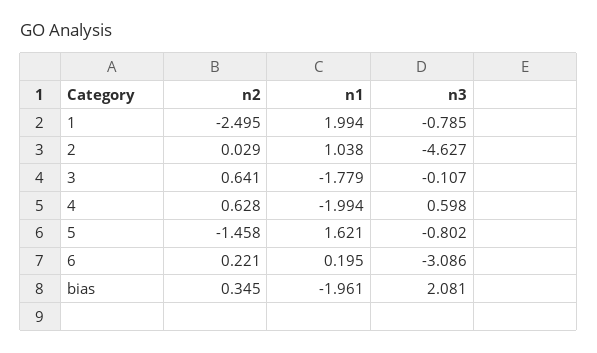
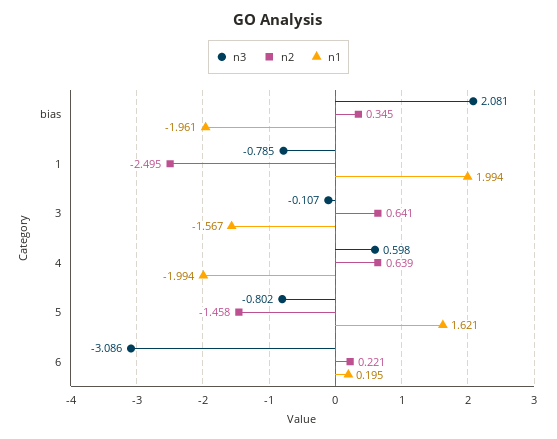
n2, 2: 0.029 -> none
n1, 2: 1.038 -> none
n3, 2: -4.627 -> none
n1, 3: -1.779 -> -1.567
n2, 4: 0.628 -> 0.639

